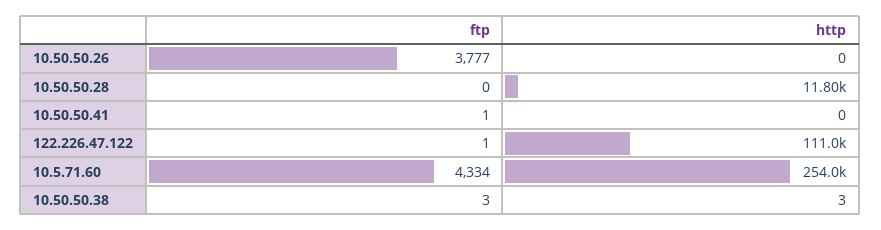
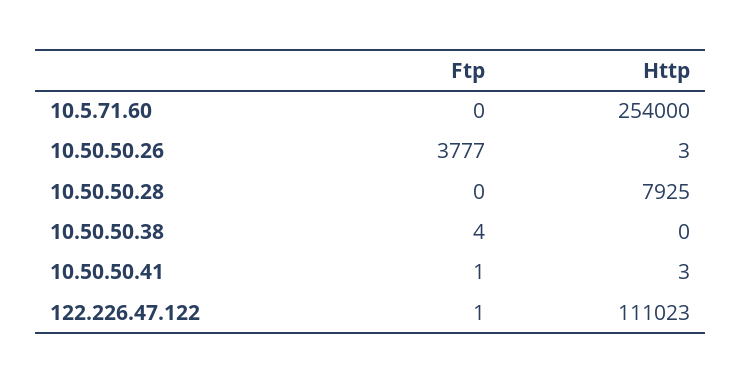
http, 10.50.50.26: 0 -> 3
http, 10.50.50.28: 11800 -> 7925
http, 10.50.50.41: 0 -> 3
ftp, 10.5.71.60: 4334 -> 0
ftp, 10.50.50.38: 3 -> 4
http, 10.50.50.38: 3 -> 0

